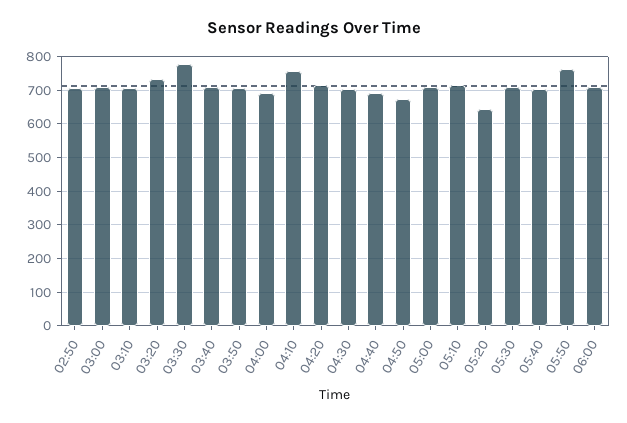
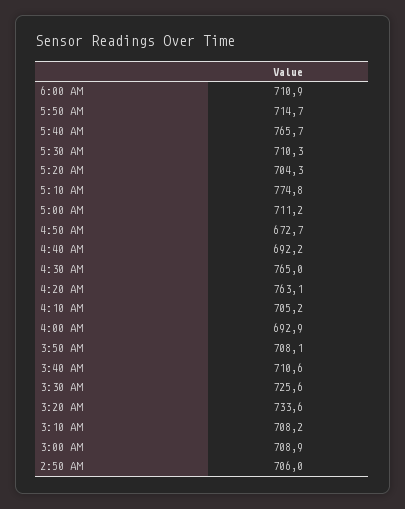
03:30: 780 -> 725.6
04:10: 760 -> 705.2
04:20: 720 -> 763.1
04:30: 700 -> 765
05:10: 720 -> 774.8
05:20: 640 -> 704.3
05:40: 700 -> 765.7
05:50: 760 -> 714.7

